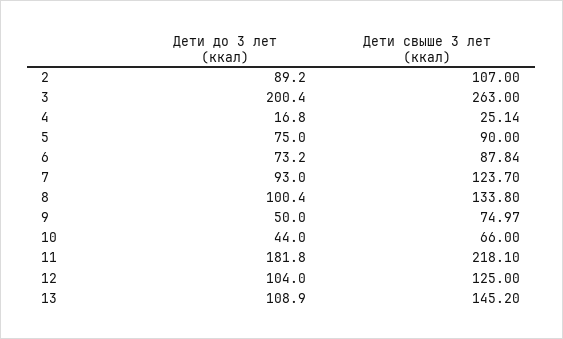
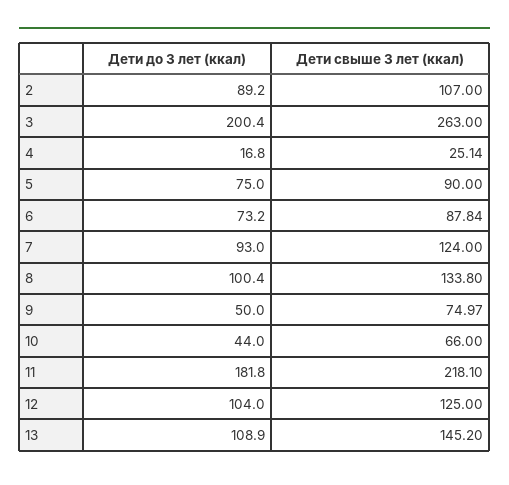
Дети свыше 3 лет (ккал), 7: 123.7 -> 124

